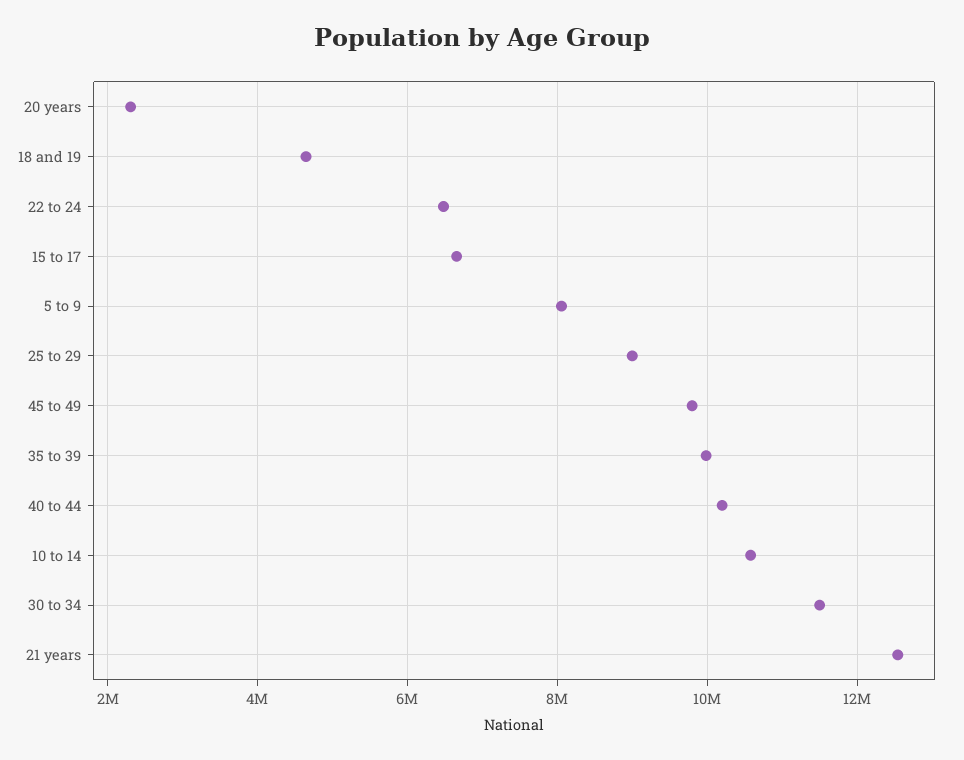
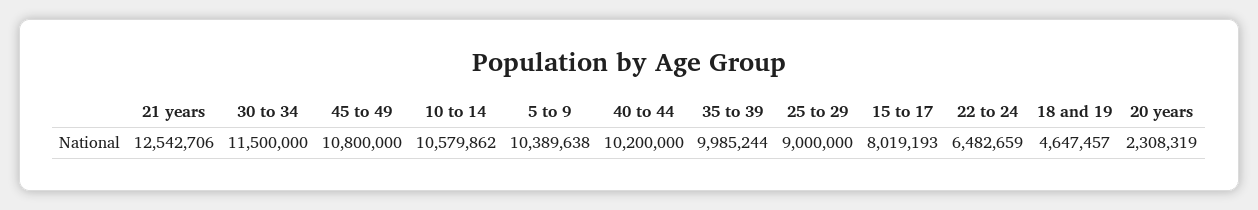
15 to 17: 6600000 -> 8019193
5 to 9: 8000000 -> 10389638
45 to 49: 9800000 -> 10800000

